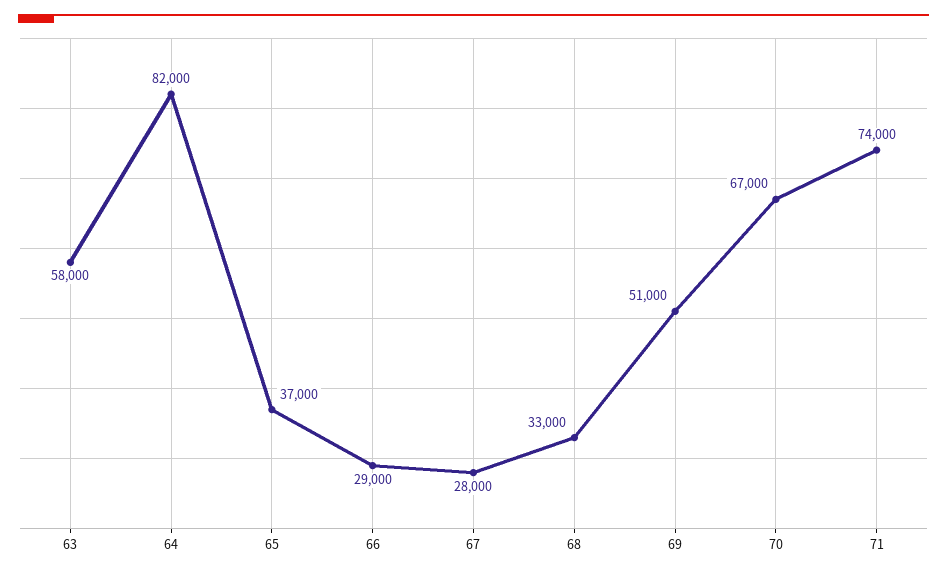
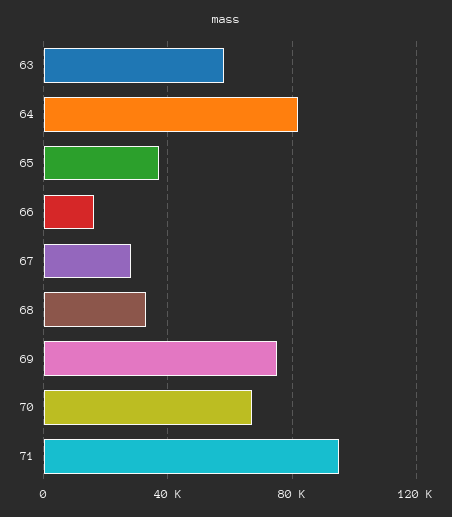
66: 29000 -> 15000
69: 51000 -> 75000
71: 74000 -> 95000

